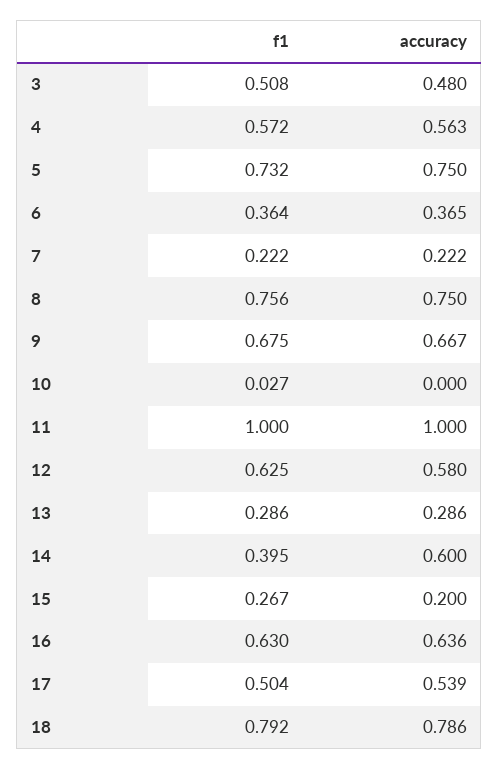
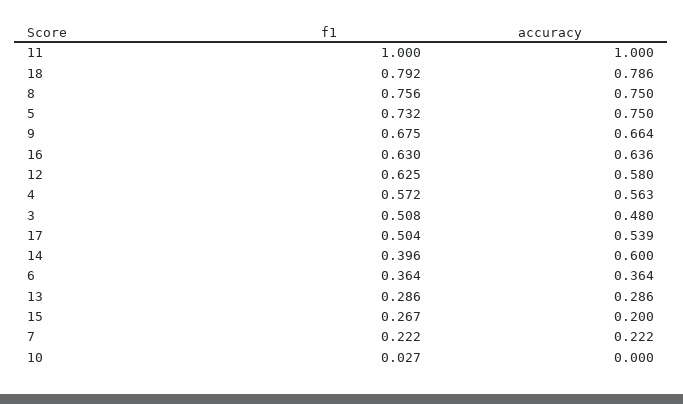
accuracy, 6: 0.365 -> 0.364
accuracy, 9: 0.667 -> 0.664
f1, 14: 0.395 -> 0.396

